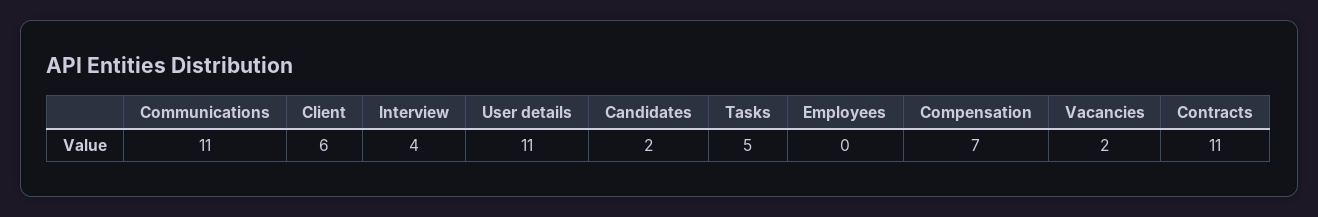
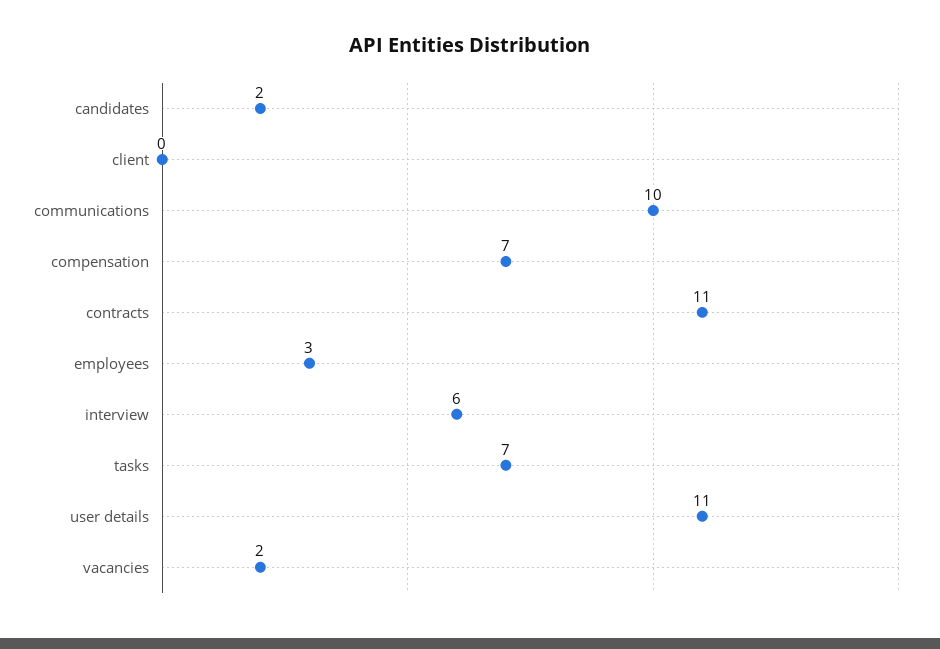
Communications: 11 -> 10
Client: 6 -> 0
Interview: 4 -> 6
Tasks: 5 -> 7
Employees: 0 -> 3

